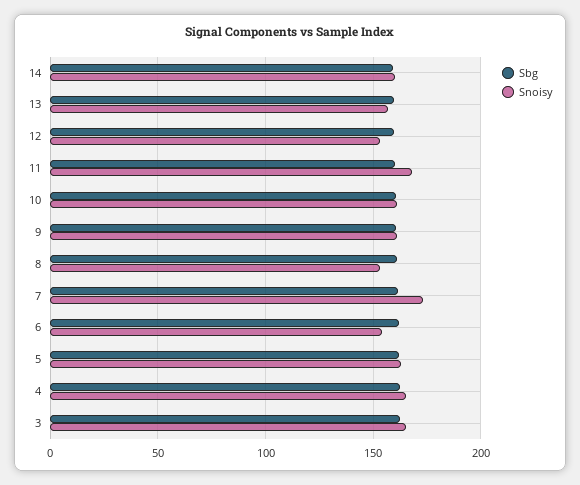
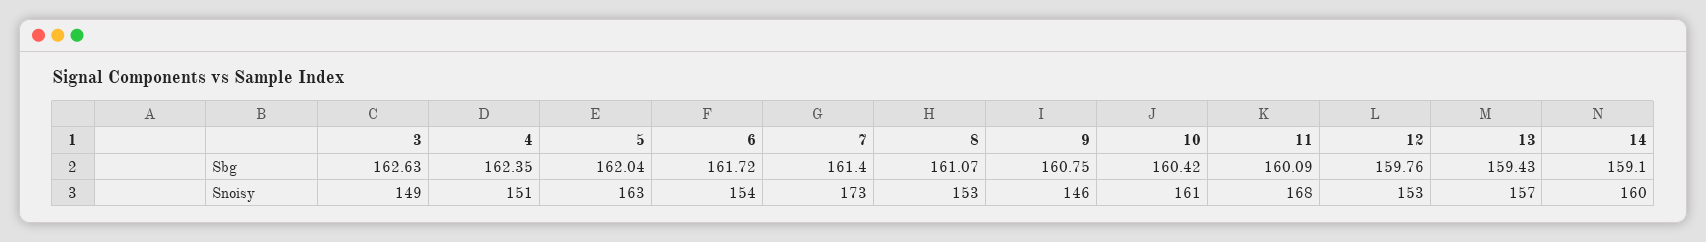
Snoisy, 9: 160 -> 146
Snoisy, 4: 165 -> 151
Snoisy, 3: 165 -> 149

